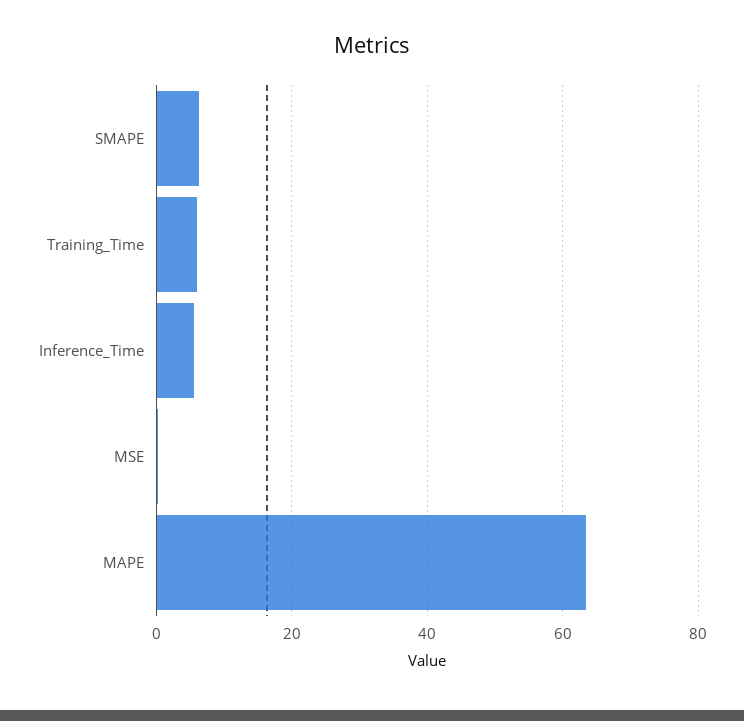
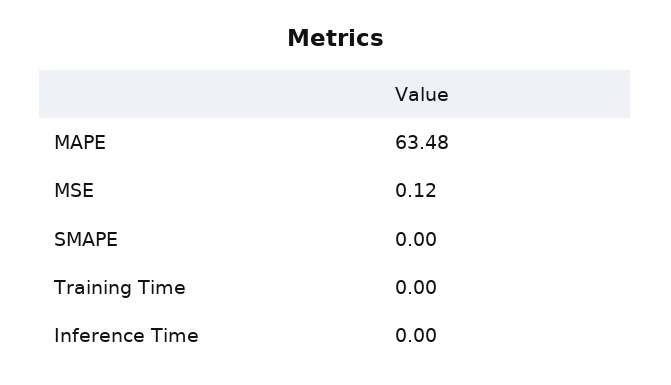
SMAPE: 6 -> 0
Training_Time: 6 -> 0
Inference_Time: 6 -> 0

